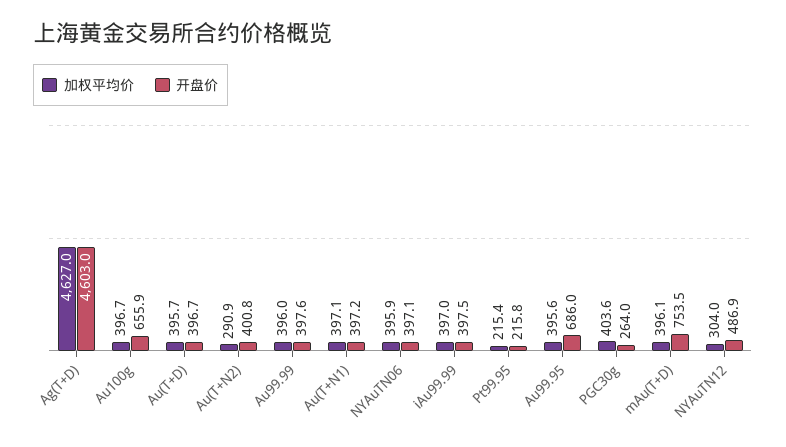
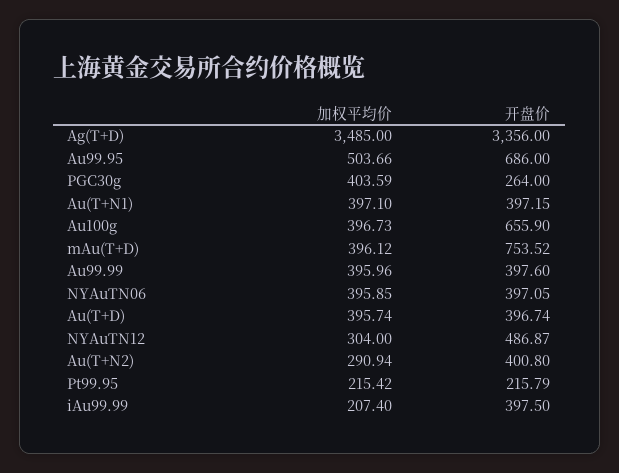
加权平均价, Ag(T+D): 4627 -> 3485
开盘价, Ag(T+D): 4603 -> 3356
加权平均价, iAu99.99: 397 -> 207.4
加权平均价, Au99.95: 395.6 -> 503.66

